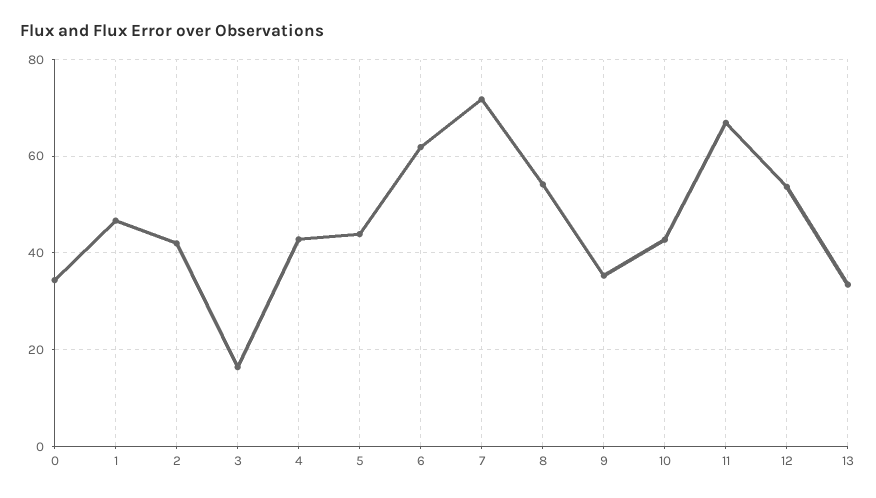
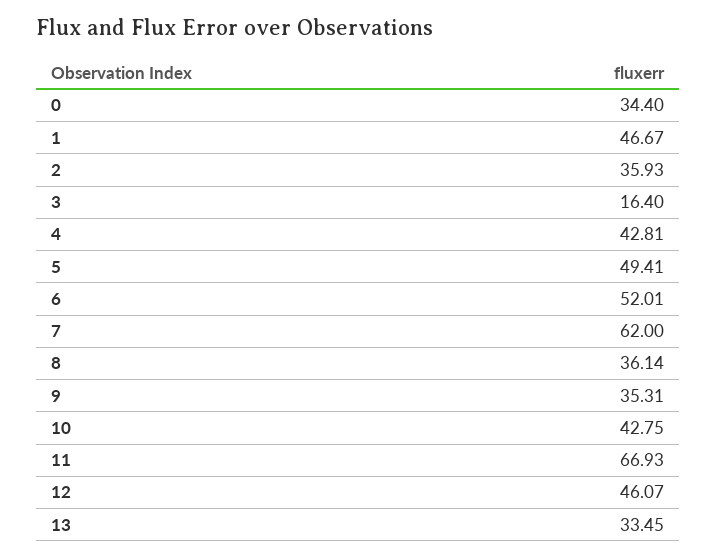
2: 42 -> 35.93
5: 44 -> 49.41
6: 62 -> 52.01
7: 72 -> 62
8: 54 -> 36.14
12: 54 -> 46.07

